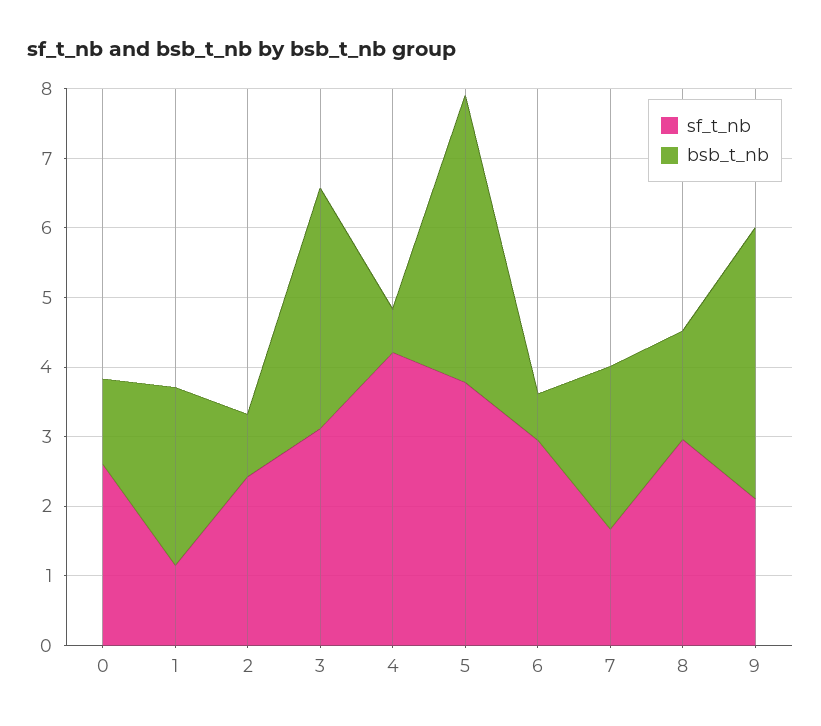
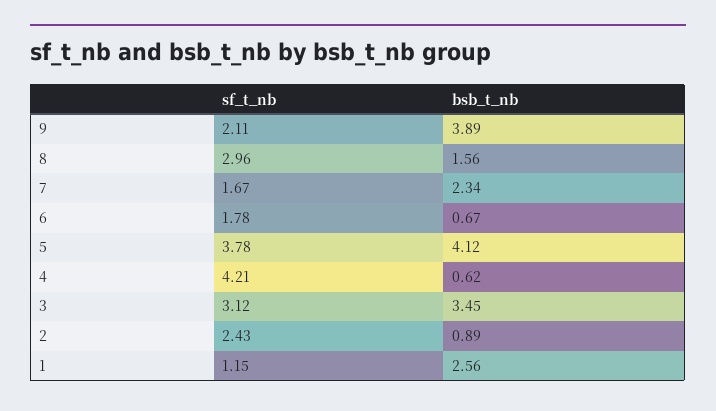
sf_t_nb, 0: 2.6 -> none
bsb_t_nb, 0: 1.2 -> none
sf_t_nb, 6: 3 -> 1.78

